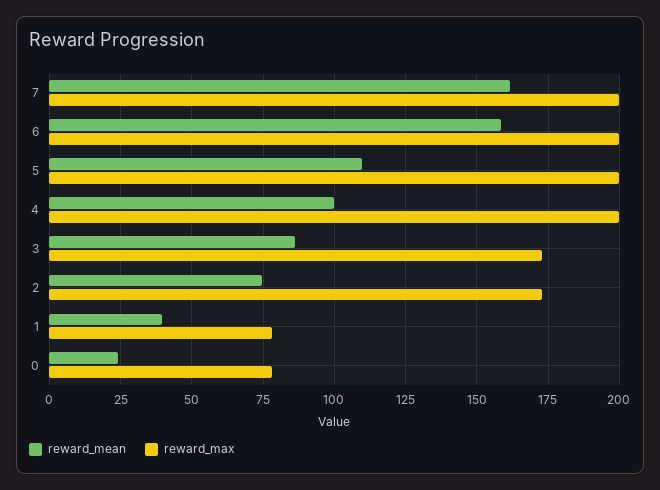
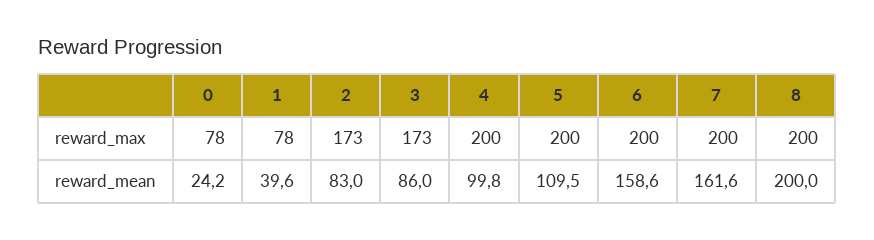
reward_mean, 2: 75 -> 83
reward_max, 8: none -> 200
reward_mean, 8: none -> 200

